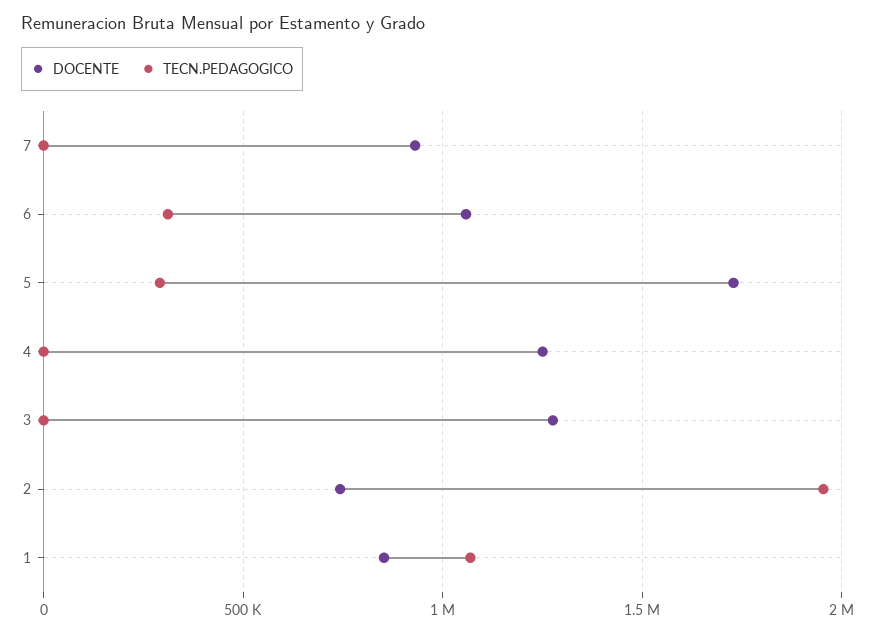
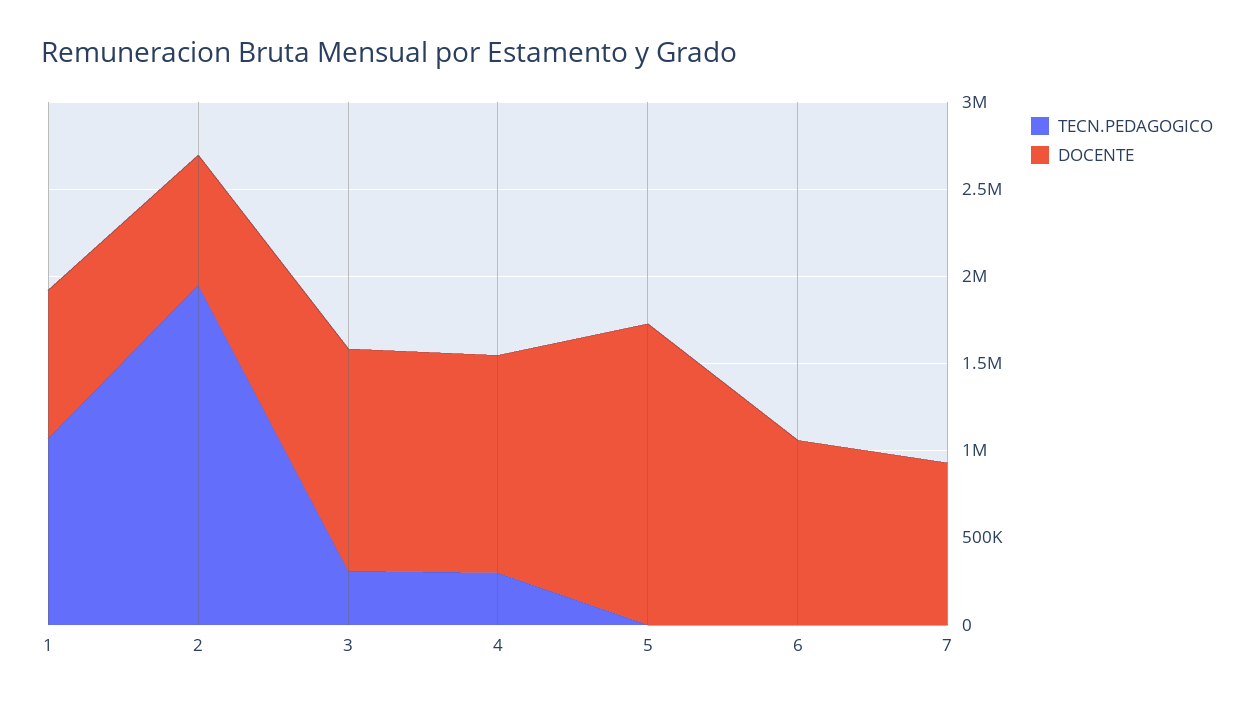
TECN.PEDAGOGICO, 6: 300000 -> 0
TECN.PEDAGOGICO, 5: 300000 -> 0
TECN.PEDAGOGICO, 4: 0 -> 300000
TECN.PEDAGOGICO, 3: 0 -> 300000

